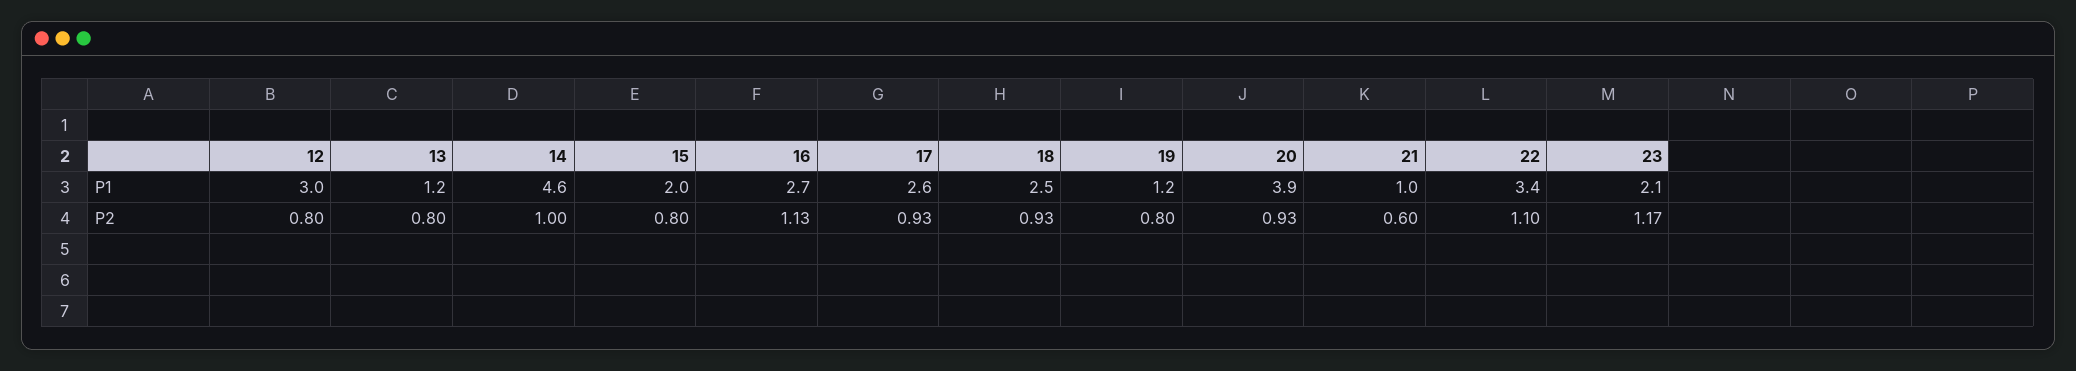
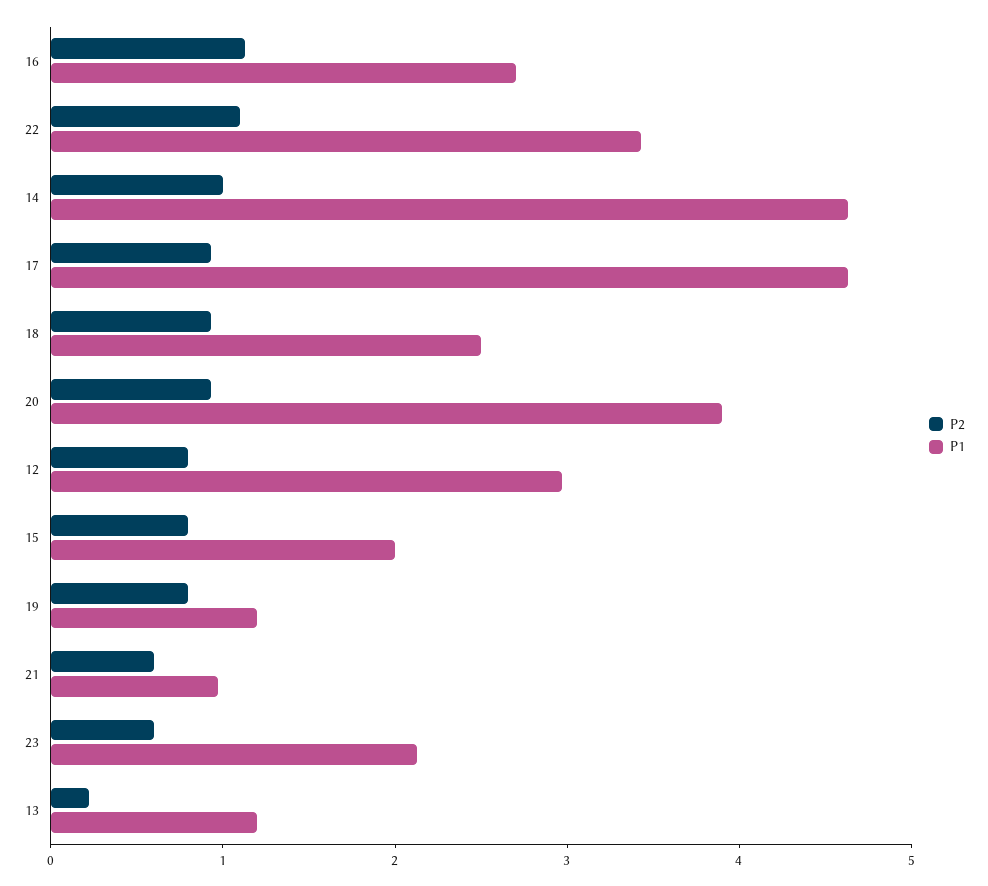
P1, 17: 2.6 -> 4.6
P2, 13: 0.8 -> 0.2
P2, 23: 1.17 -> 0.6

